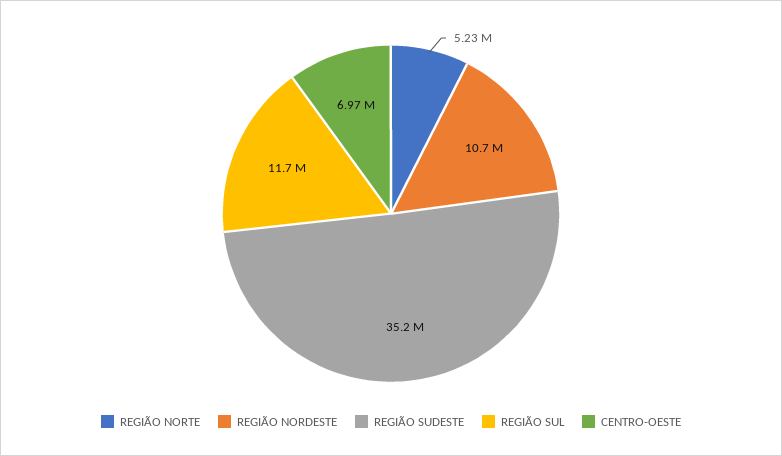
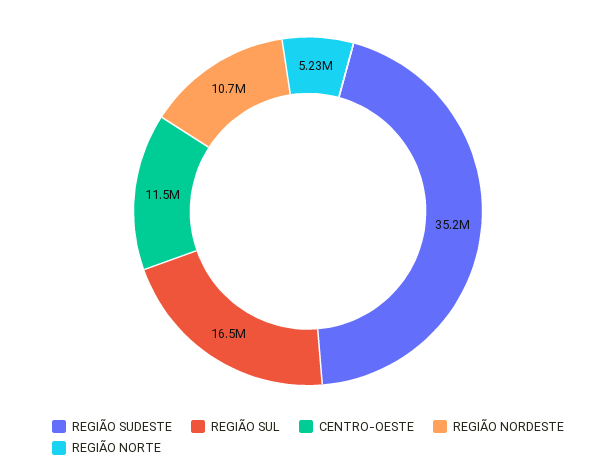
REGIÃO SUL: 11700000 -> 16500000
CENTRO-OESTE: 6970000 -> 11500000

